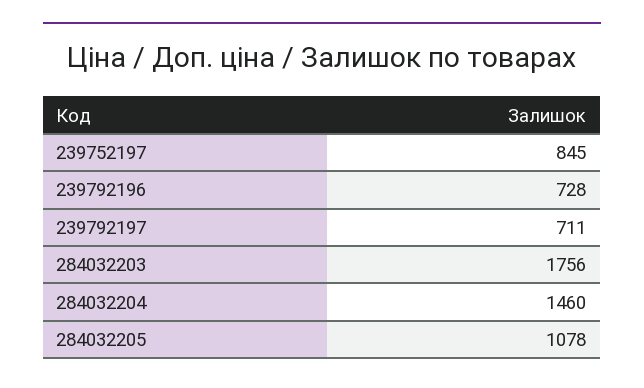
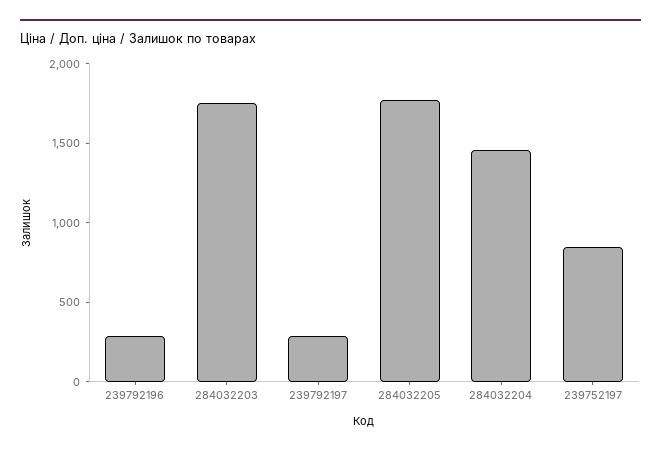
239792196: 728 -> 300
239792197: 711 -> 300
284032205: 1078 -> 1800

